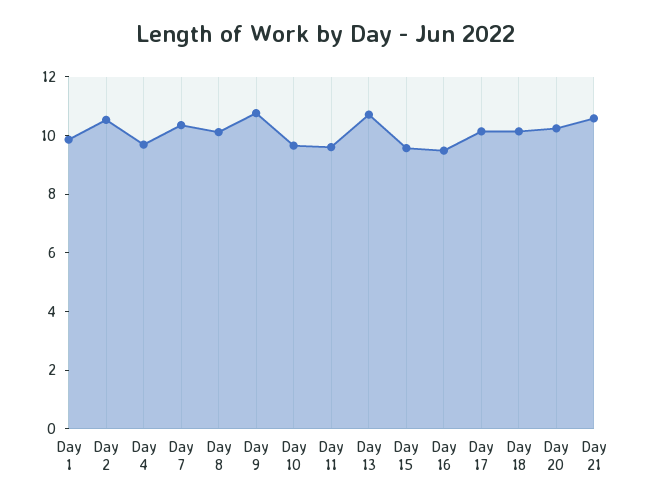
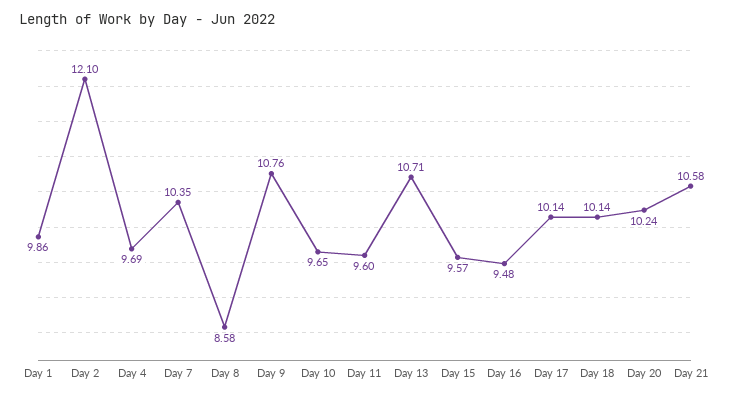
Day 2: 10.5 -> 12.1
Day 8: 10 -> 8.58

